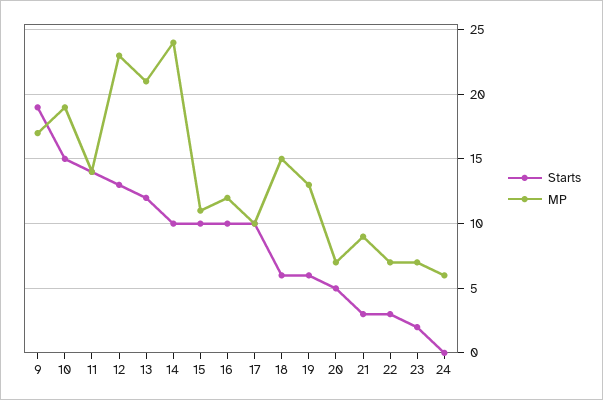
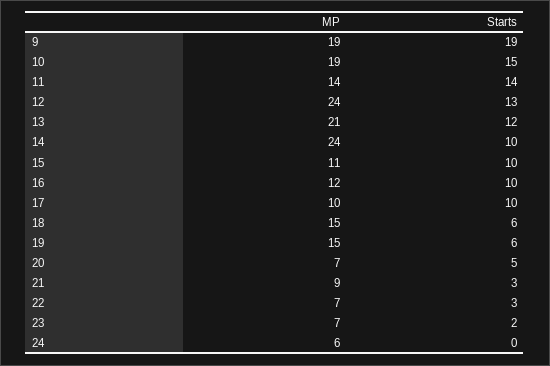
MP, 9: 17 -> 19
MP, 12: 23 -> 24
MP, 19: 13 -> 15

